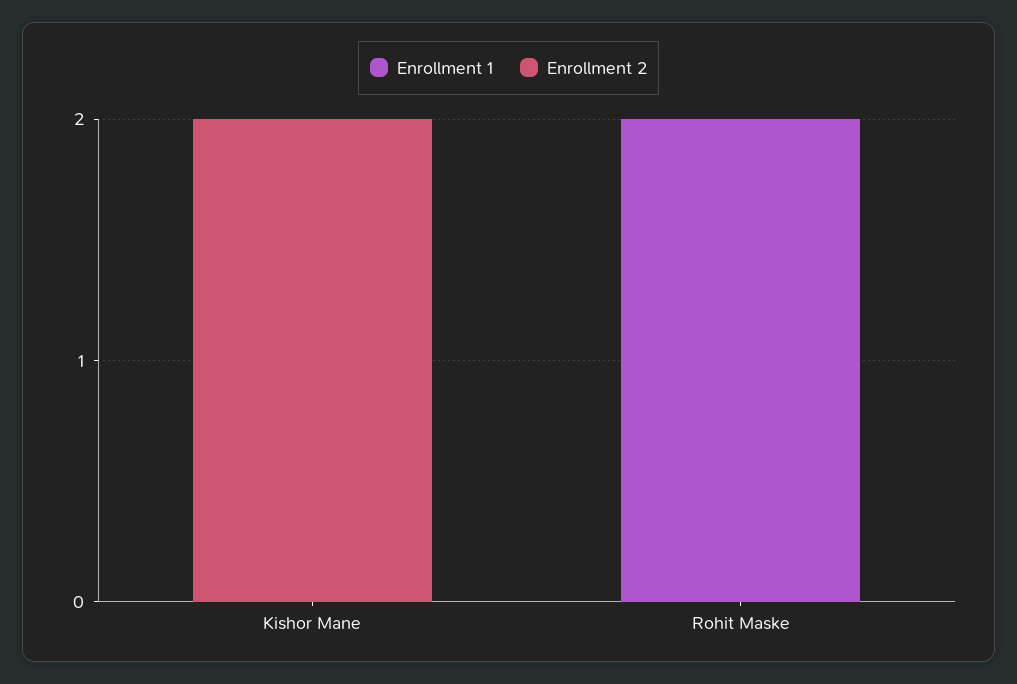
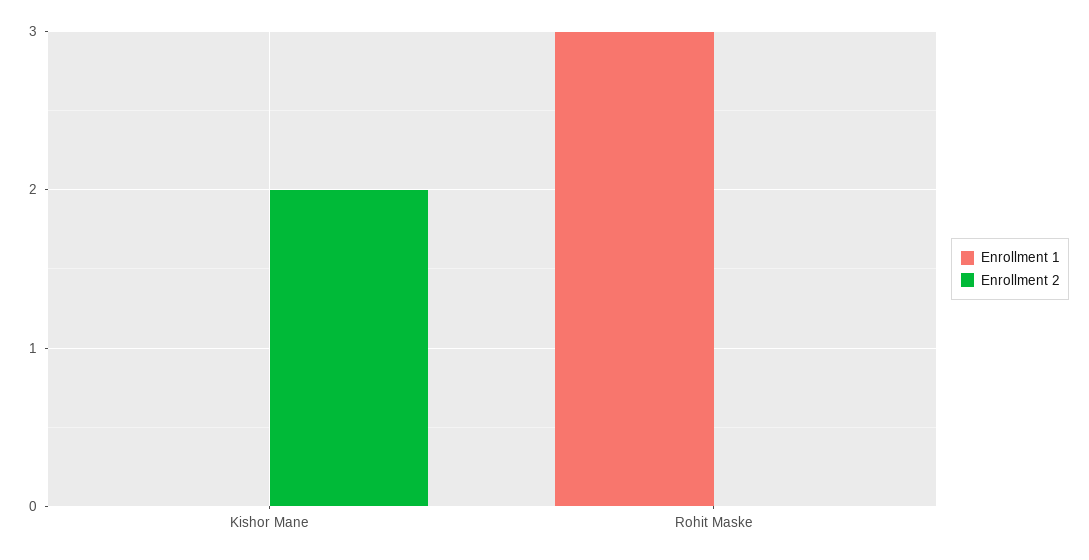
Enrollment 1, Rohit Maske: 2 -> 3

